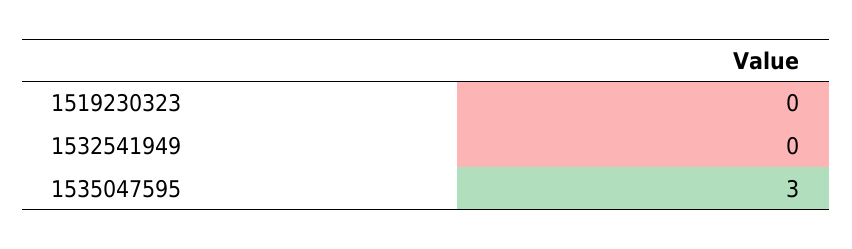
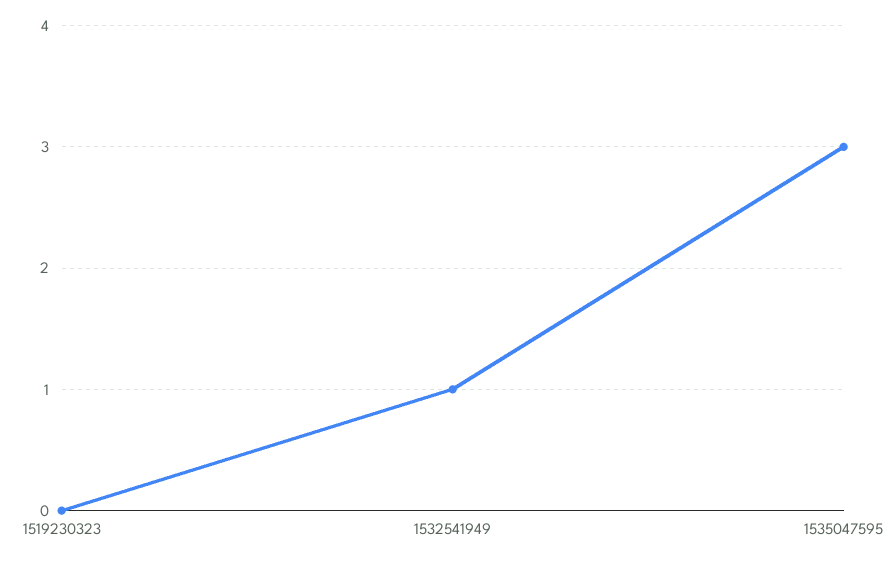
1532541949: 0 -> 1

